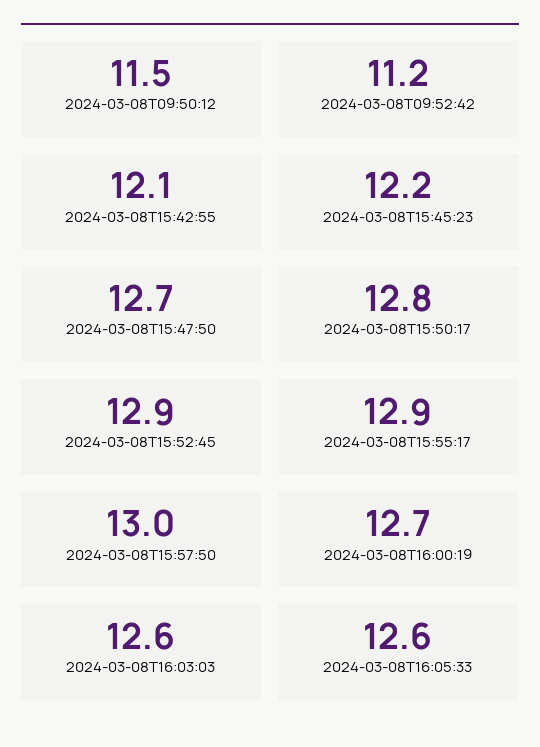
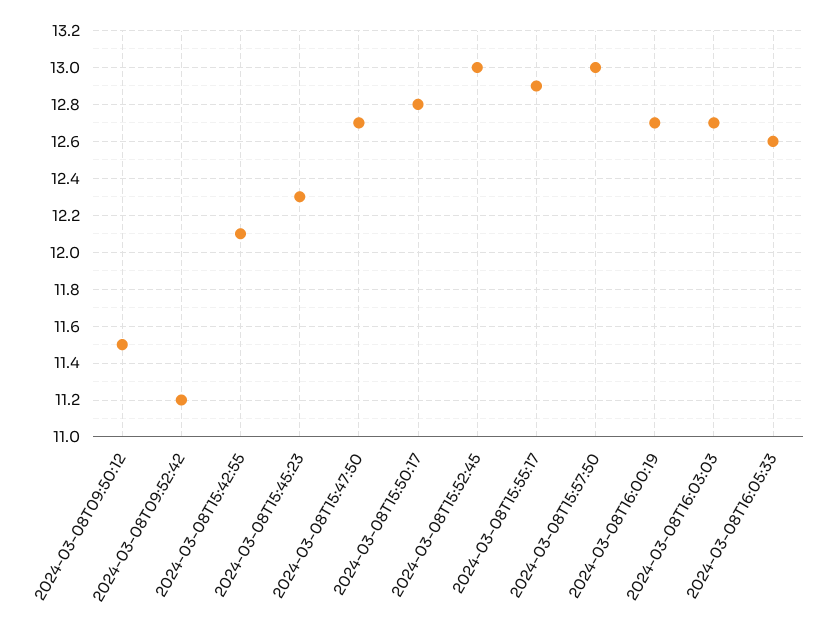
2024-03-08T15:45:23: 12.2 -> 12.3
2024-03-08T15:52:45: 12.9 -> 13
2024-03-08T16:03:03: 12.6 -> 12.7

